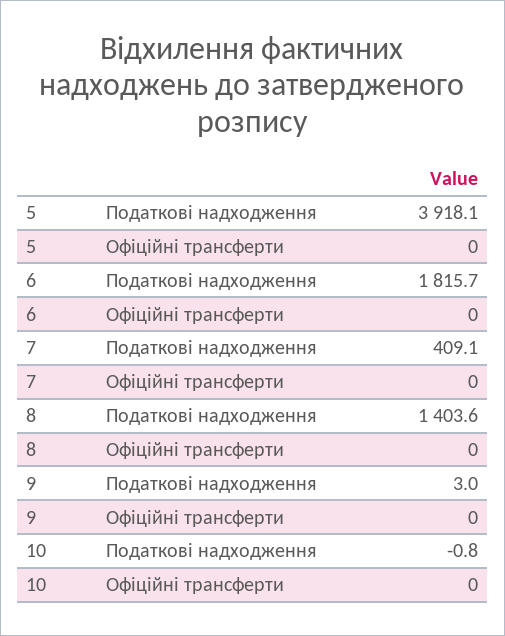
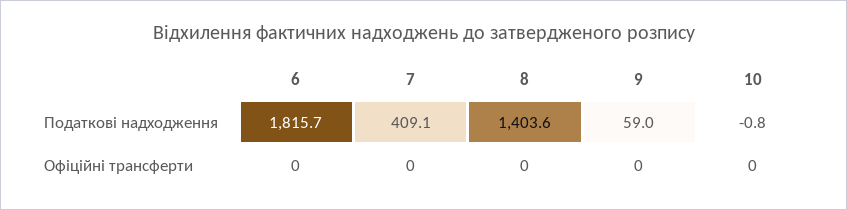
5, Податкові надходження: 3918.1 -> none
5, Офіційні трансферти: 0 -> none
9, Податкові надходження: 3 -> 59

